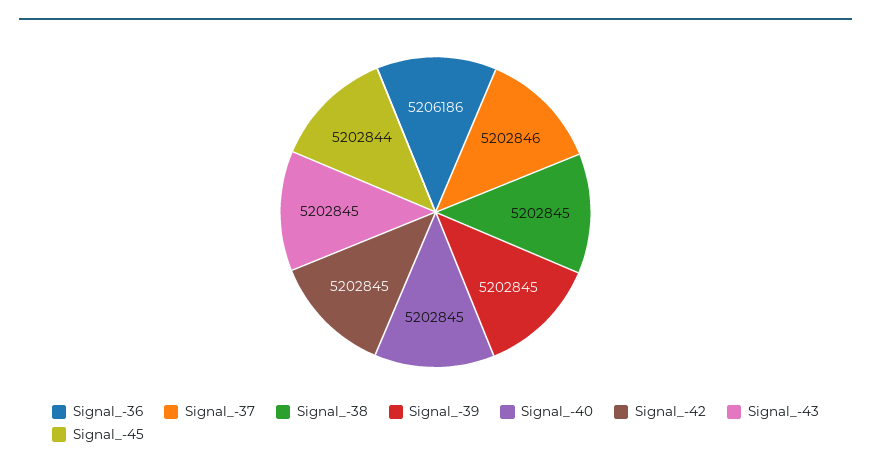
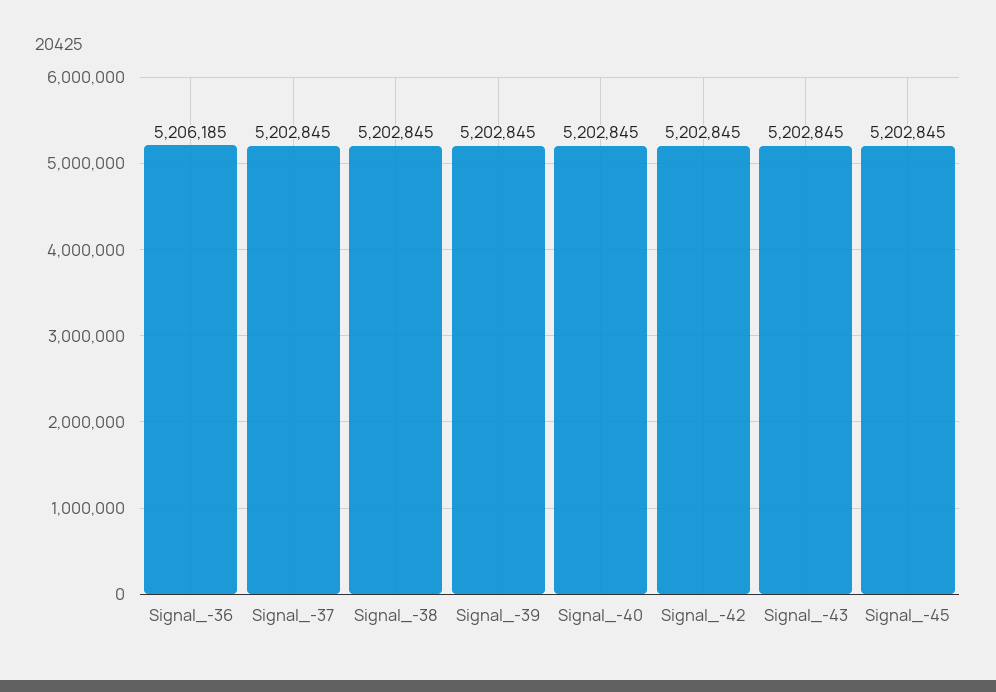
Signal_-36: 5206186 -> 5206185
Signal_-37: 5202846 -> 5202845
Signal_-45: 5202844 -> 5202845

